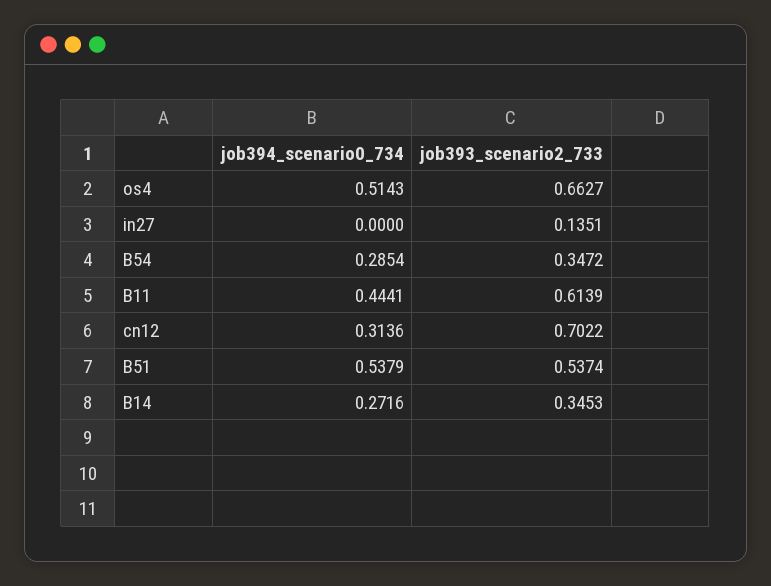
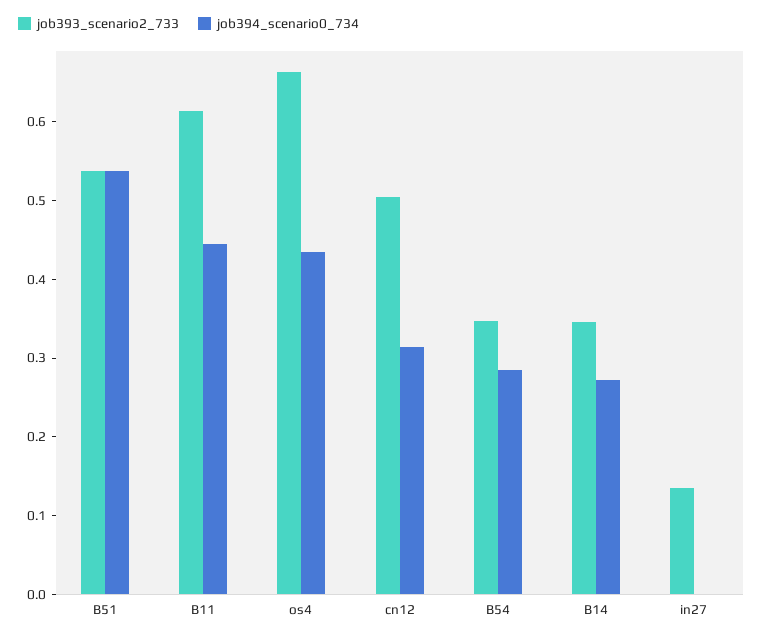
job394_scenario0_734, os4: 0.5143 -> 0.44
job393_scenario2_733, cn12: 0.7022 -> 0.5

